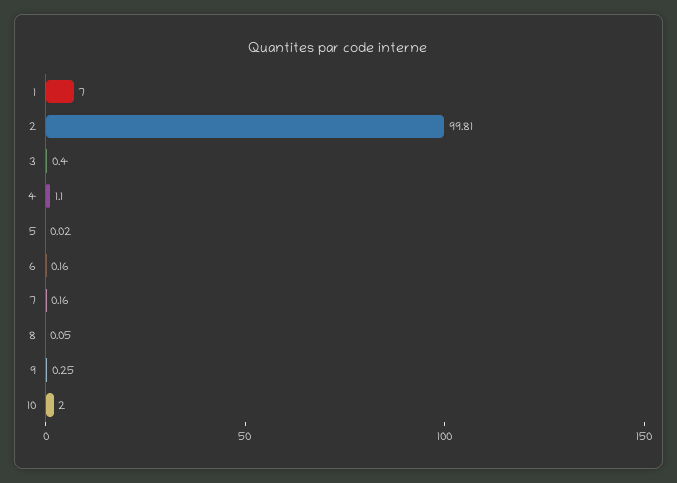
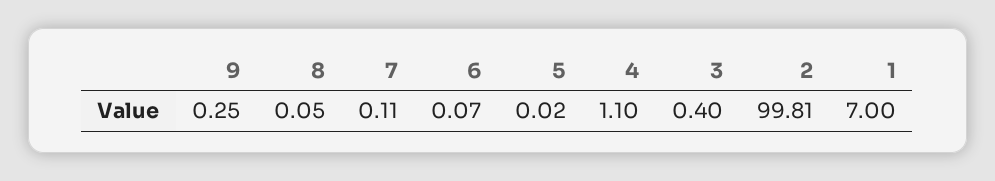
6: 0.16 -> 0.07
7: 0.16 -> 0.11
10: 2 -> none

